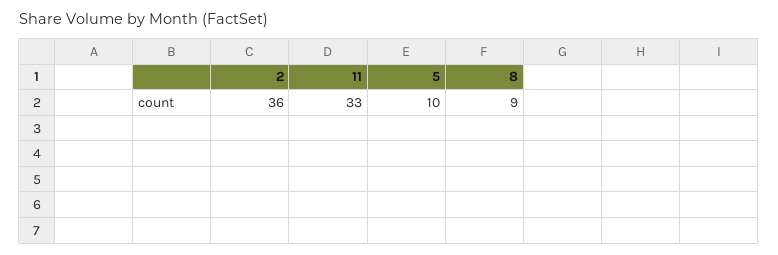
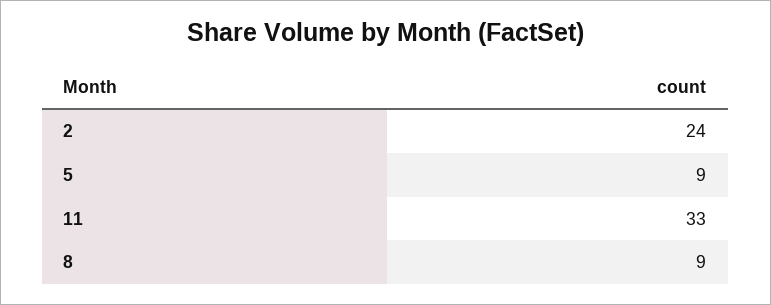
2: 36 -> 24
5: 10 -> 9

